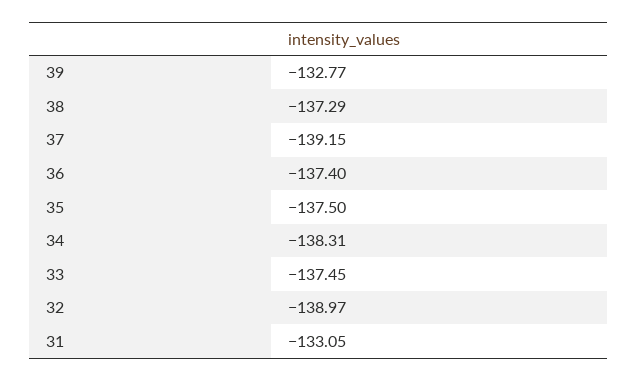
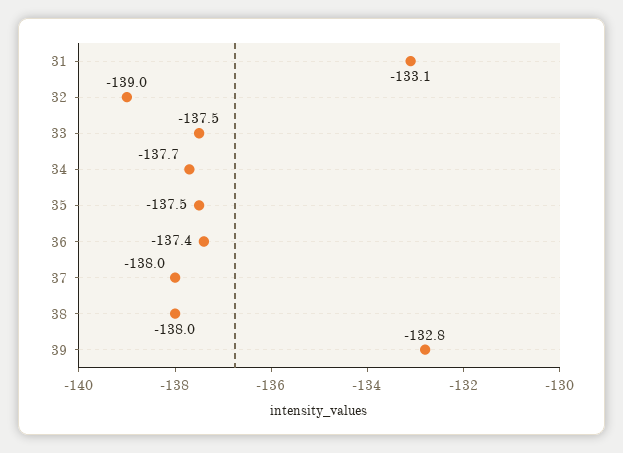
38: -137.29 -> -138
37: -139.15 -> -138
34: -138.31 -> -137.7

